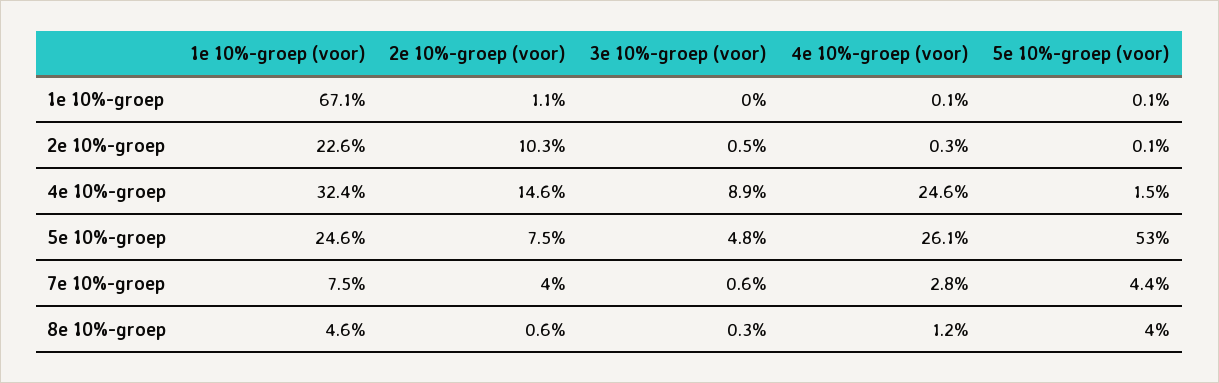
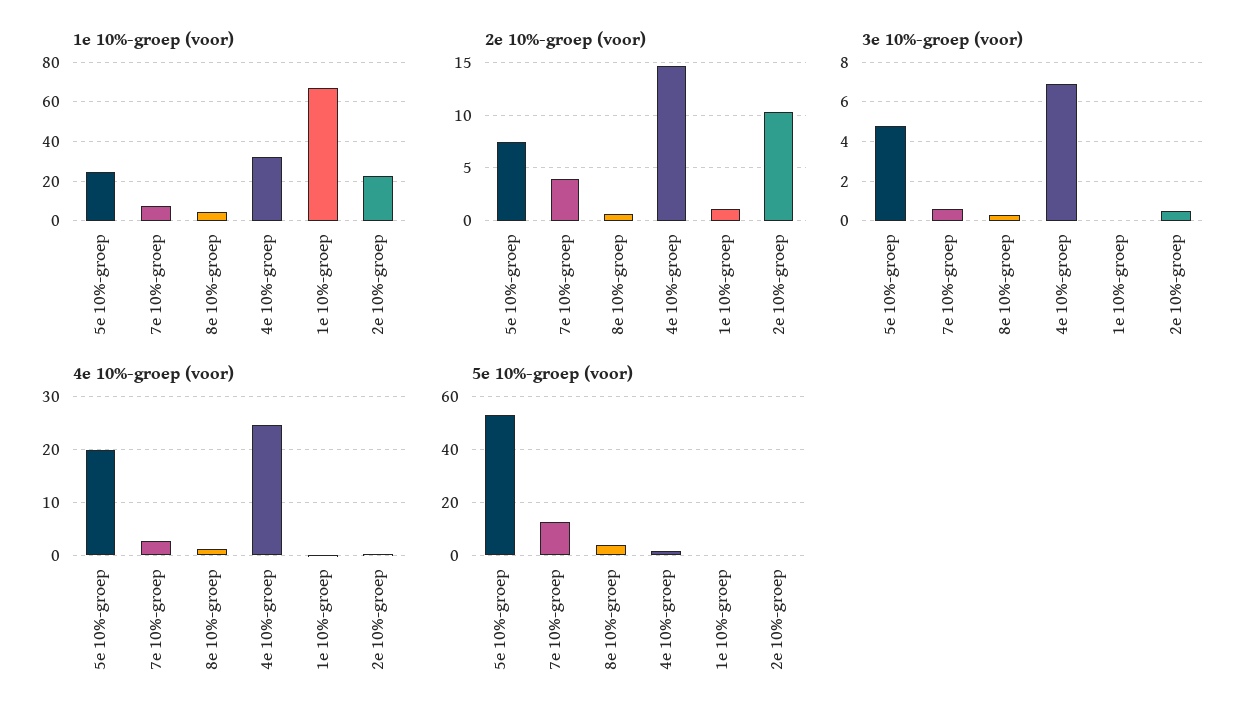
3e 10%-groep (voor), 4e 10%-groep: 8.9 -> 7
4e 10%-groep (voor), 5e 10%-groep: 26.1 -> 20
5e 10%-groep (voor), 7e 10%-groep: 4.4 -> 12.5

